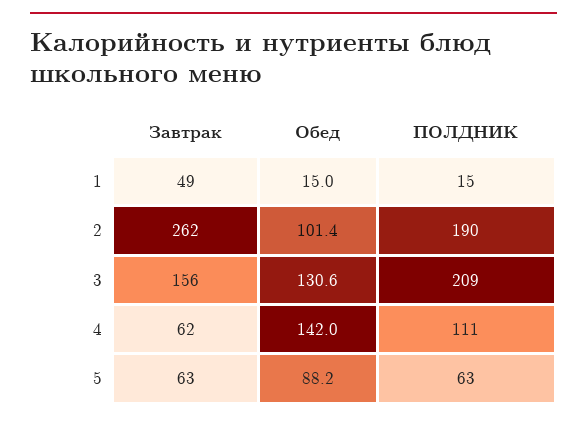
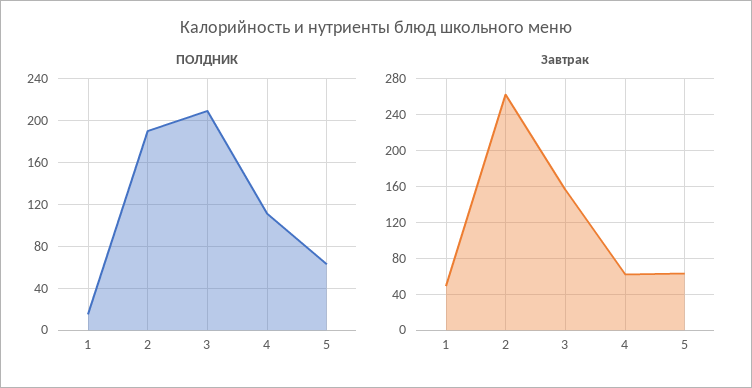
Обед, 1: 15 -> none
Обед, 2: 101.4 -> none
Обед, 3: 130.6 -> none
Обед, 4: 142 -> none
Обед, 5: 88.2 -> none

